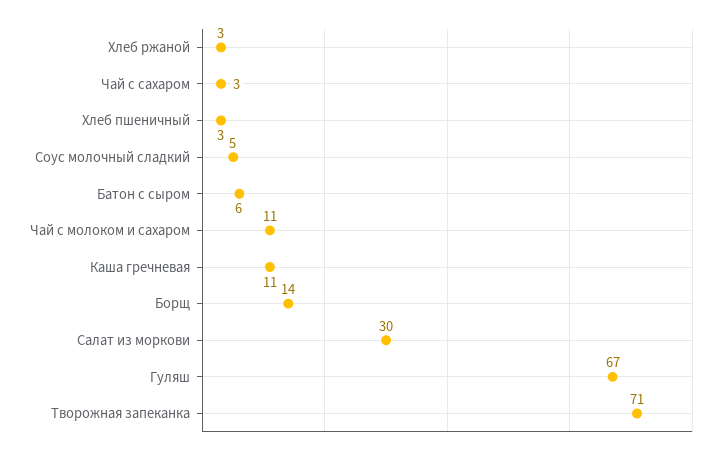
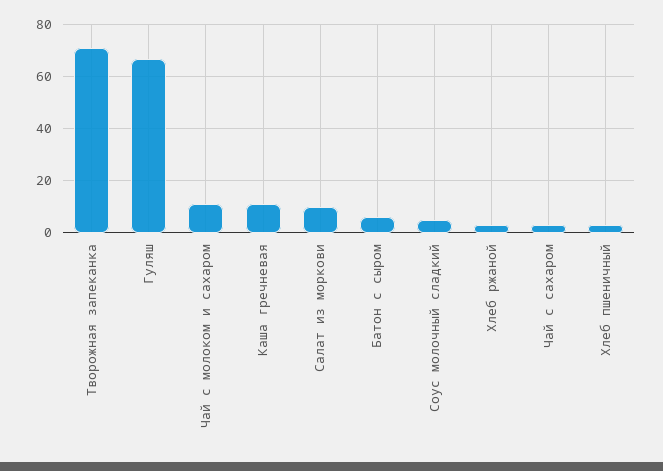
Борщ: 14 -> none
Салат из моркови: 30 -> 10

